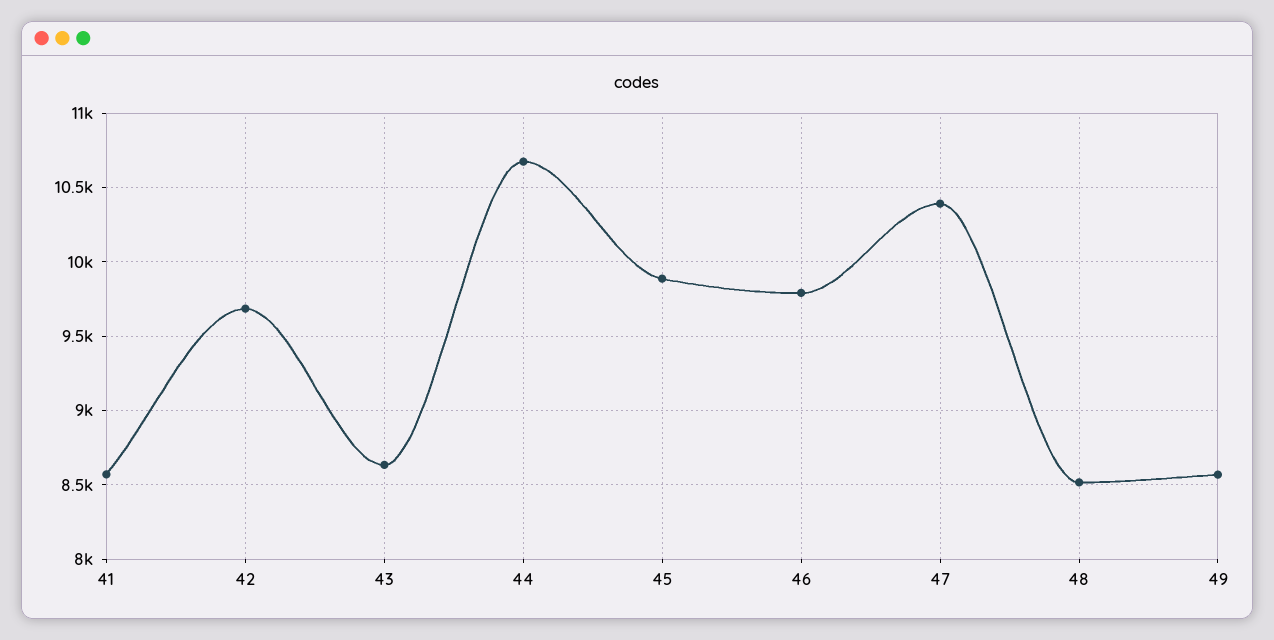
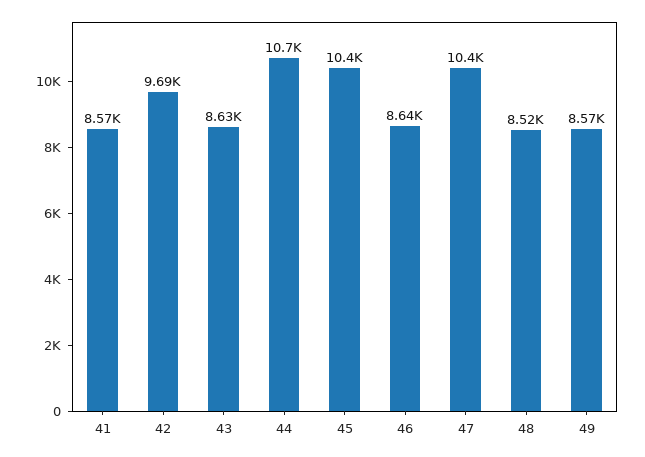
45: 9900 -> 10400
46: 9800 -> 8640

